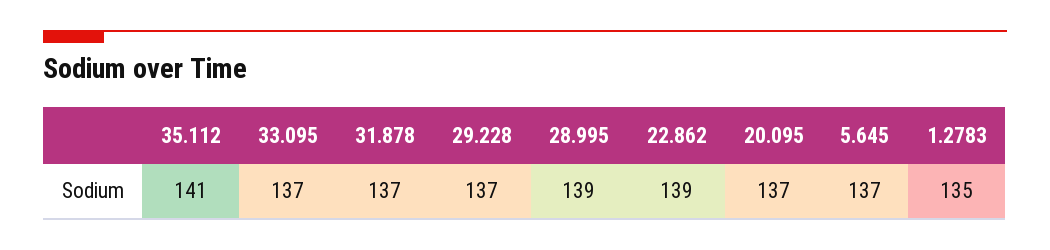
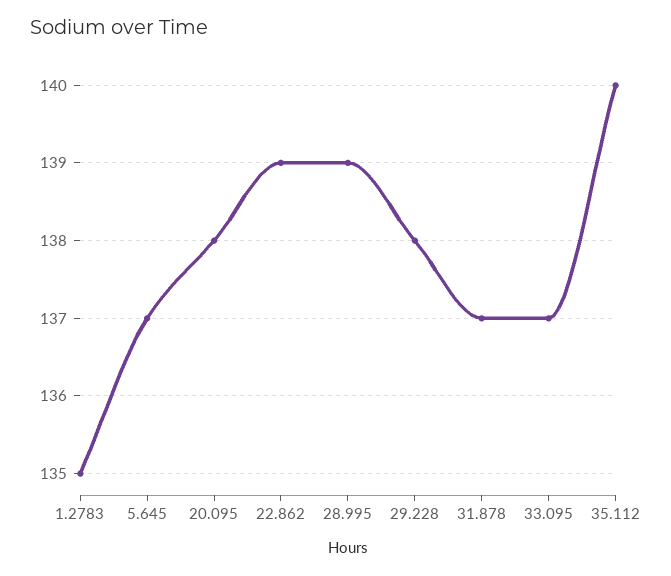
35.112: 141 -> 140
29.228: 137 -> 138
20.095: 137 -> 138

